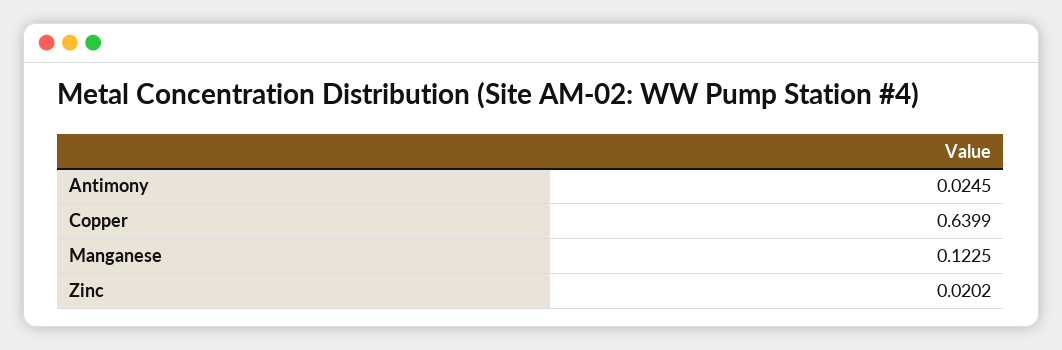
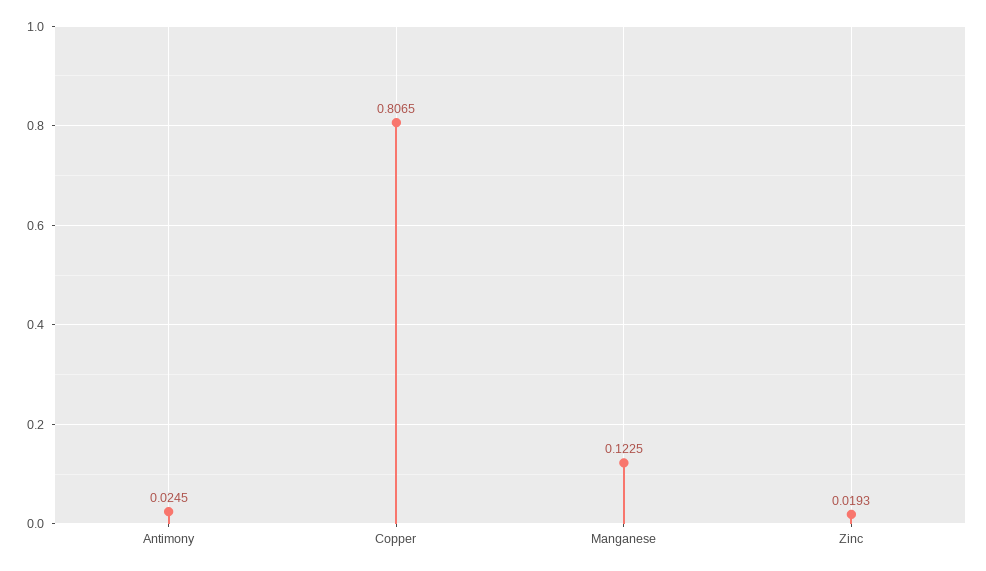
Copper: 0.6399 -> 0.8065
Zinc: 0.0202 -> 0.0193

